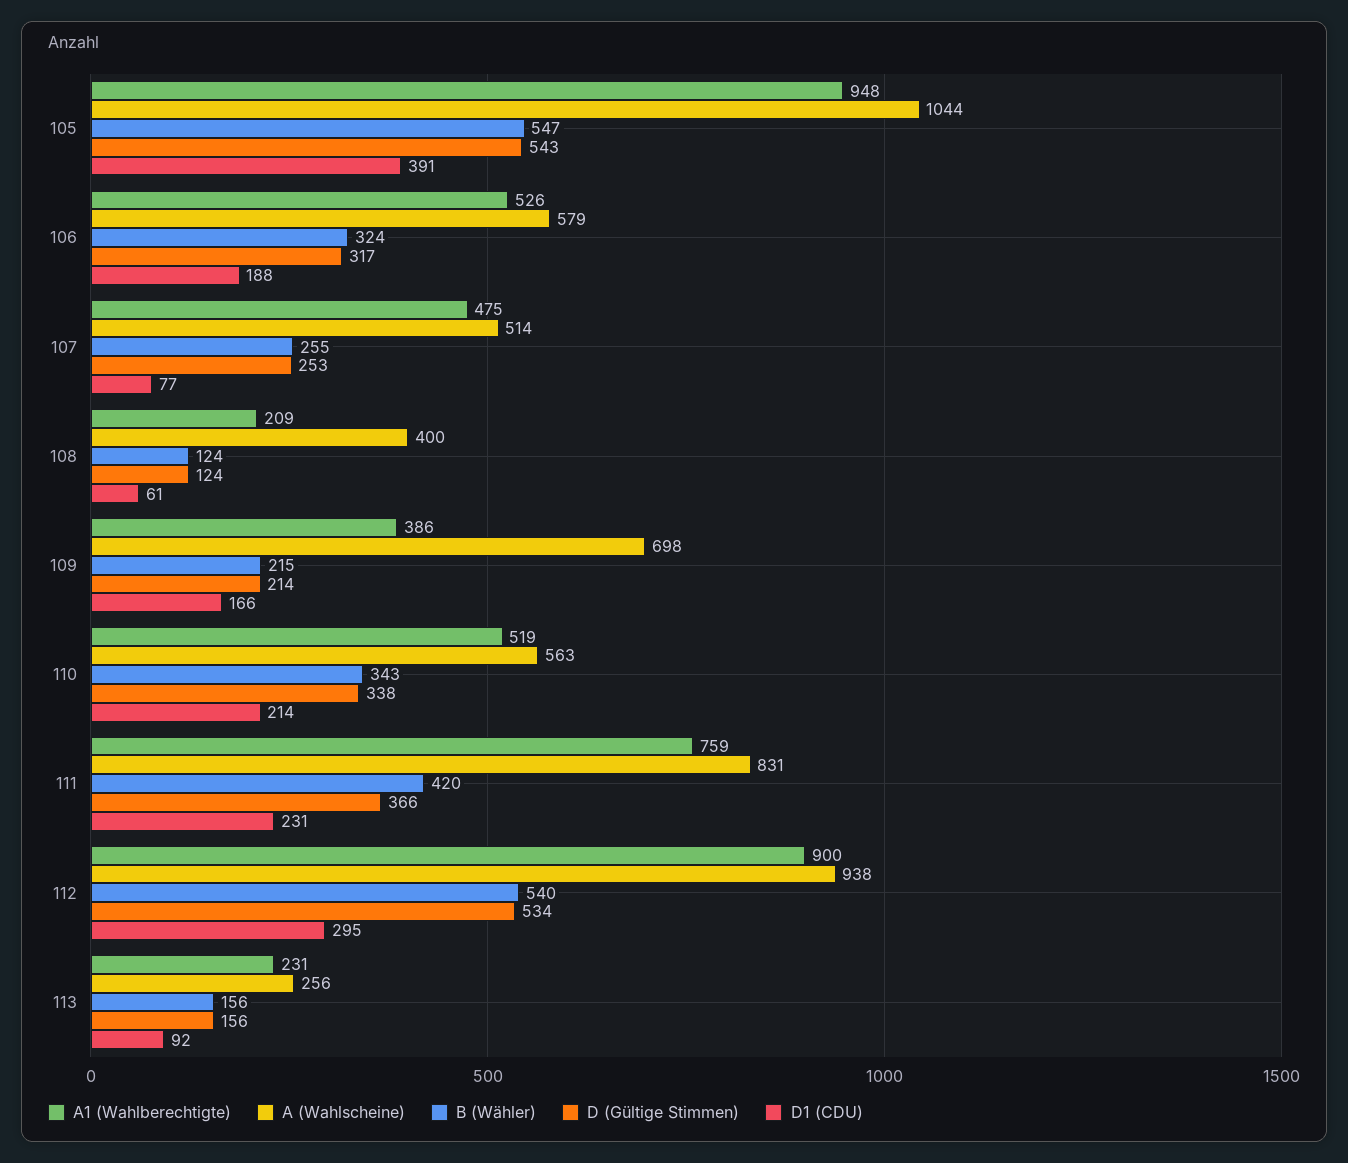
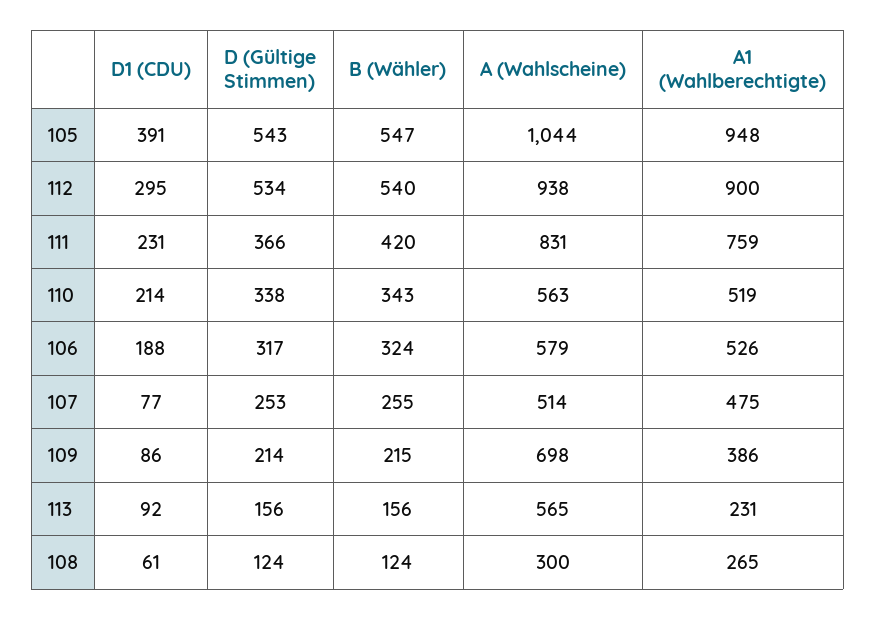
A1 (Wahlberechtigte), 108: 209 -> 265
A (Wahlscheine), 108: 400 -> 300
D1 (CDU), 109: 166 -> 86
A (Wahlscheine), 113: 256 -> 565

